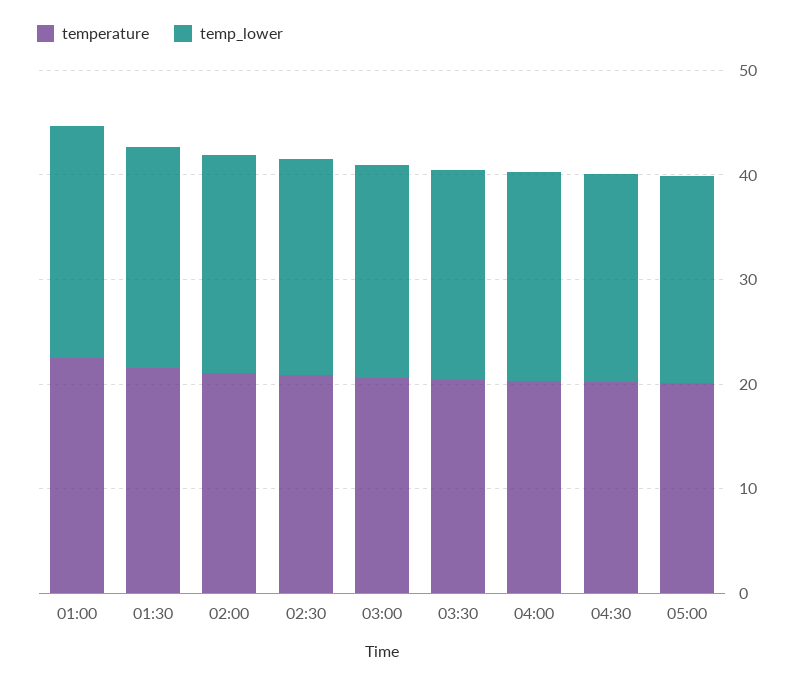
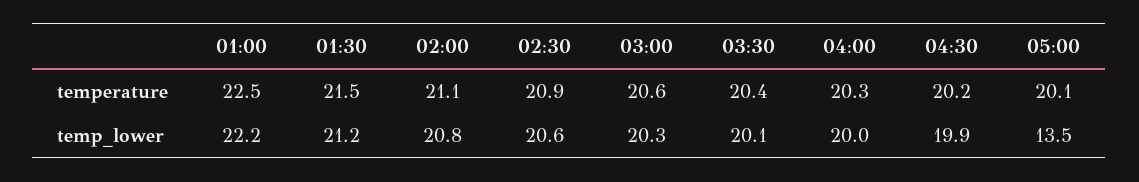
temp_lower, 05:00: 20 -> 13.5

